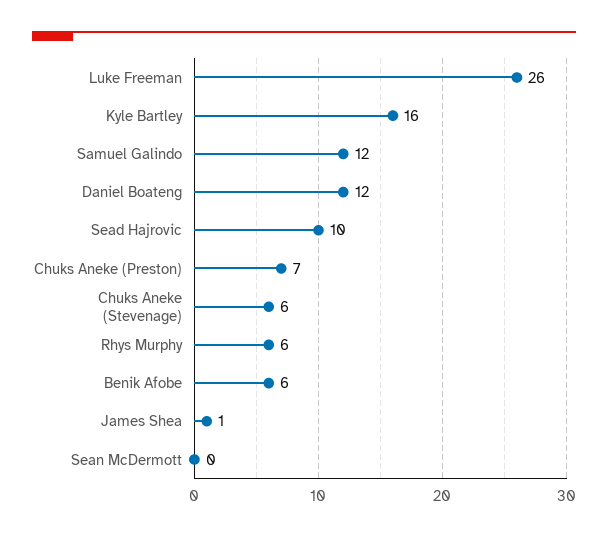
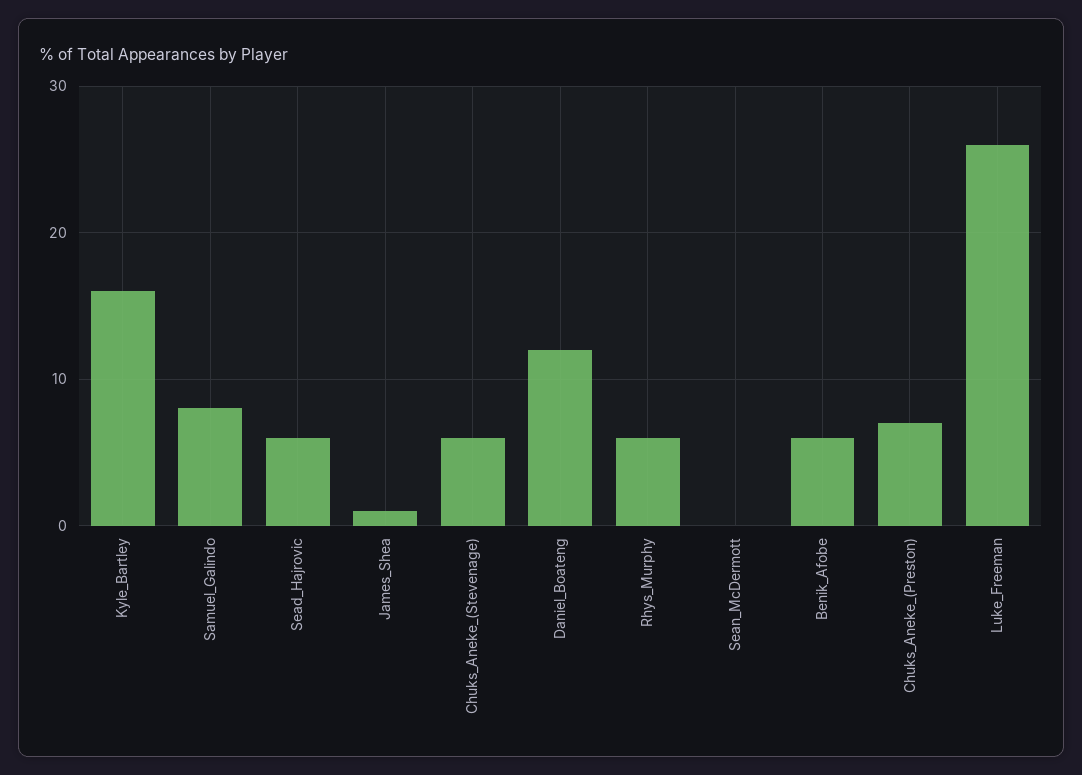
Samuel Galindo: 12 -> 8
Sead Hajrovic: 10 -> 6

